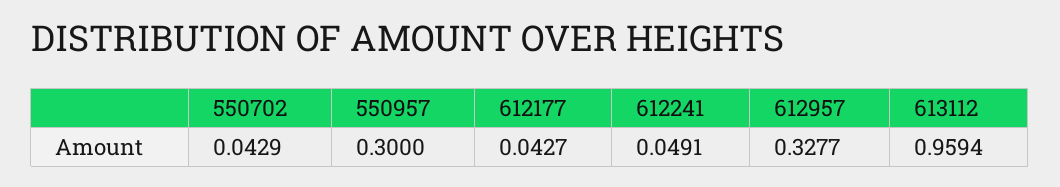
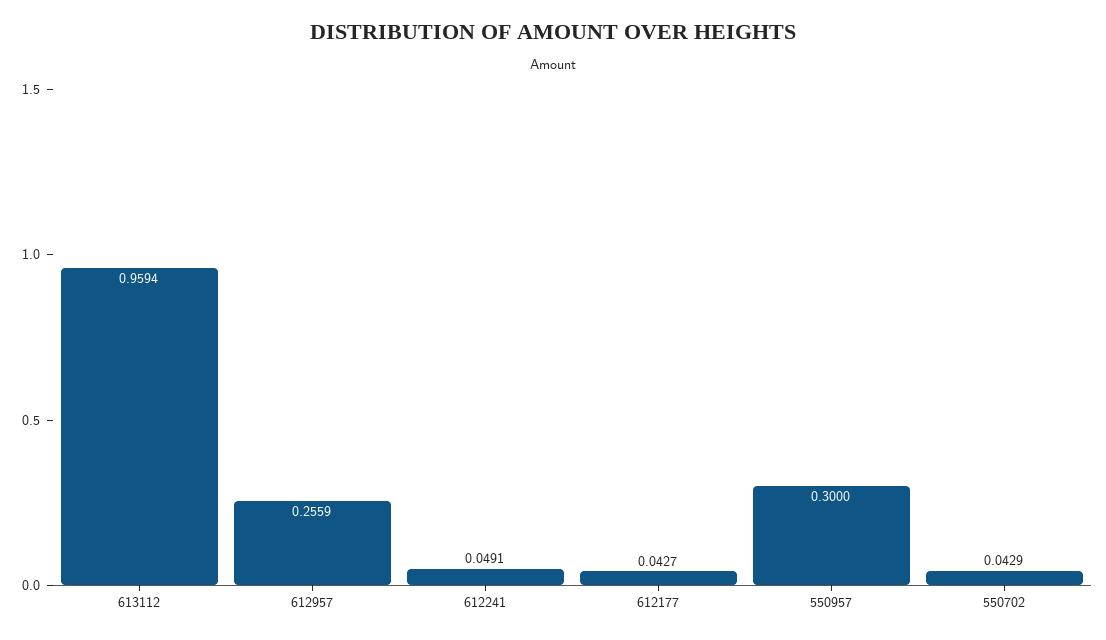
612957: 0.3277 -> 0.2559

